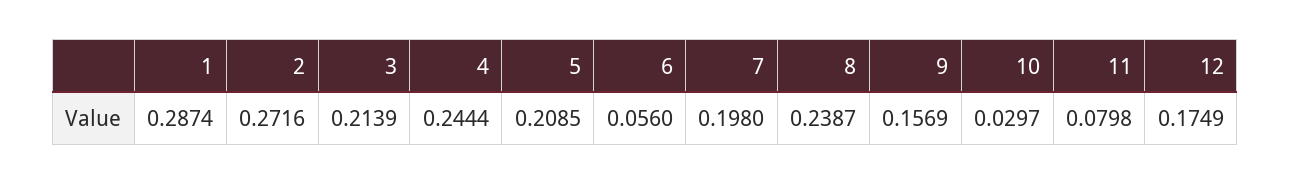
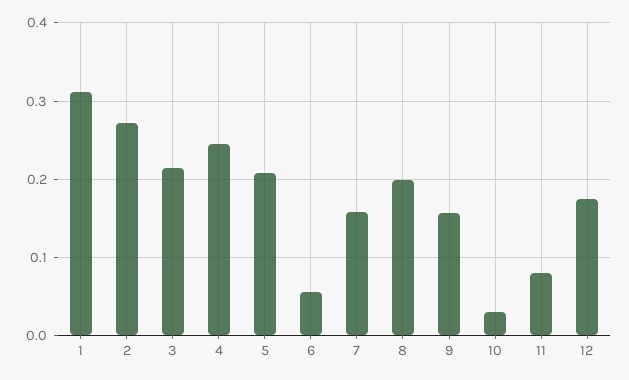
1: 0.2874 -> 0.31
7: 0.198 -> 0.16
8: 0.2387 -> 0.2

